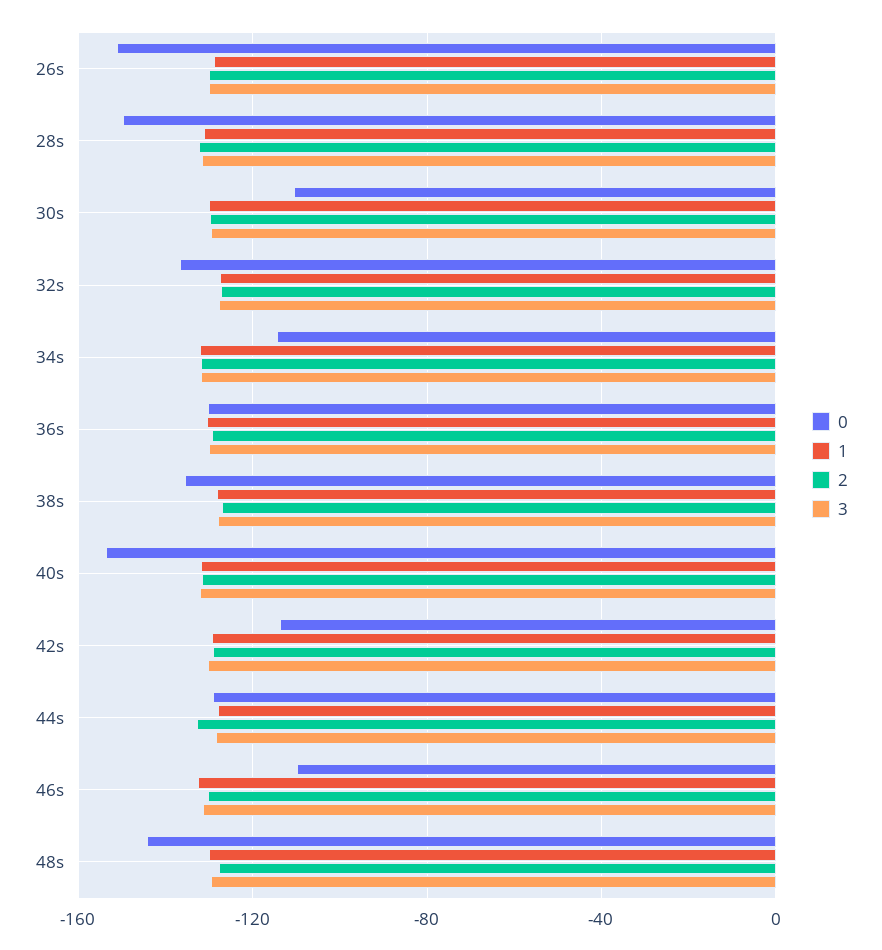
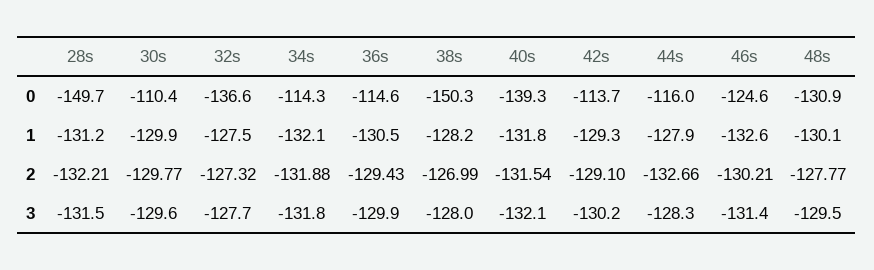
0, 26s: -150 -> none
1, 26s: -130 -> none
2, 26s: -130 -> none
3, 26s: -130 -> none
0, 36s: -130 -> -114.6
0, 38s: -135 -> -150.3
0, 40s: -155 -> -139.3
0, 44s: -130 -> -116
0, 46s: -110 -> -124.6
0, 48s: -145 -> -130.9

